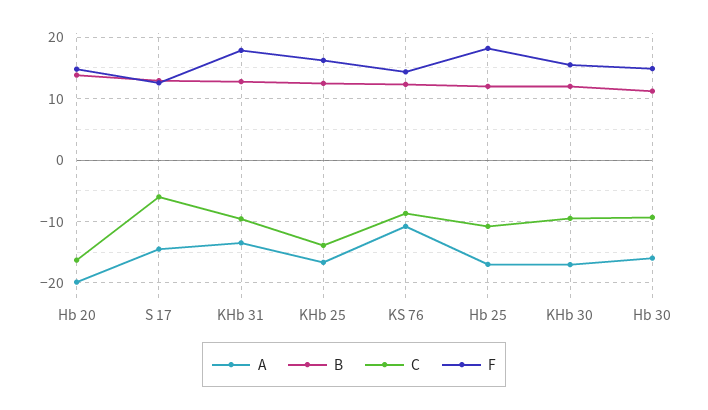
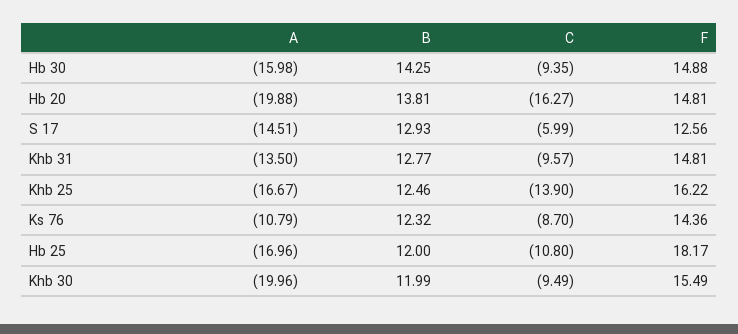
F, KHb 31: 18 -> 14.81
A, KHb 30: -17 -> -19.96
B, Hb 30: 11 -> 14.25

